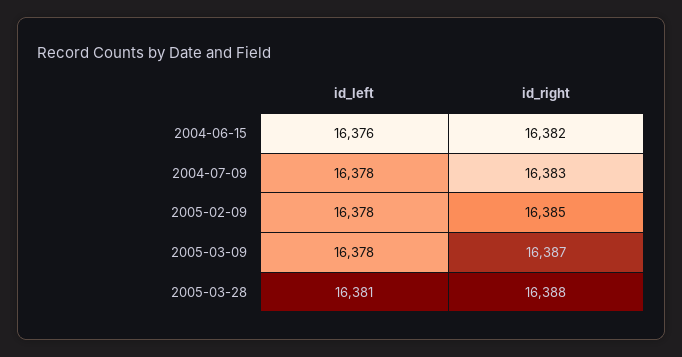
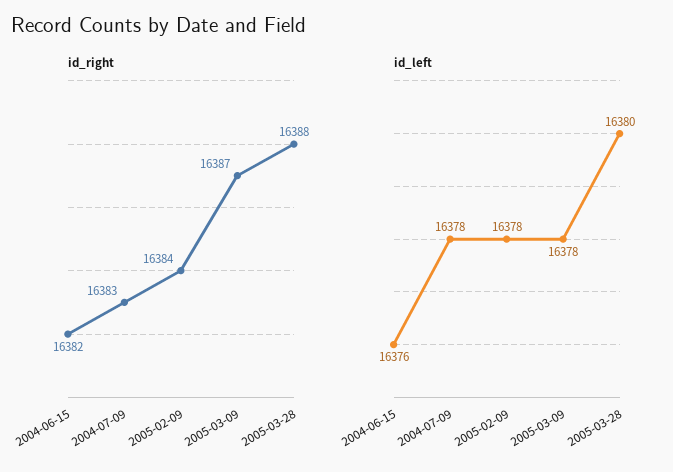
id_right, 2005-02-09: 16385 -> 16384
id_left, 2005-03-28: 16381 -> 16380

